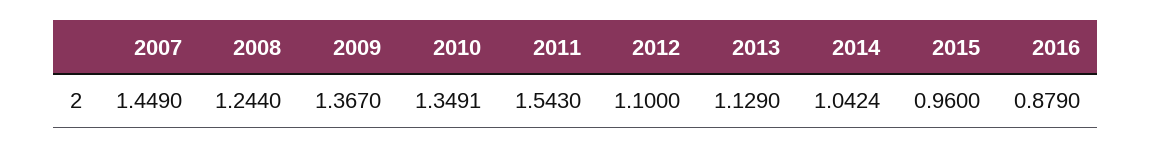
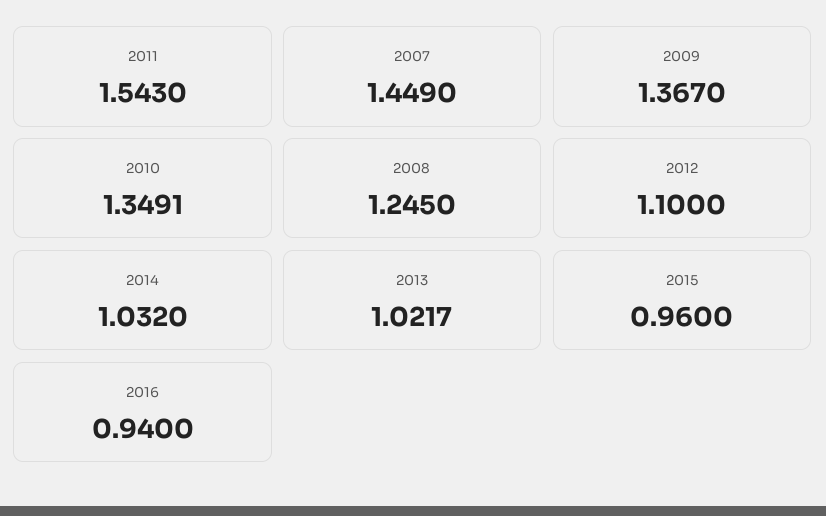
2008: 1.244 -> 1.245
2013: 1.129 -> 1.0217
2014: 1.0424 -> 1.032
2016: 0.879 -> 0.94

